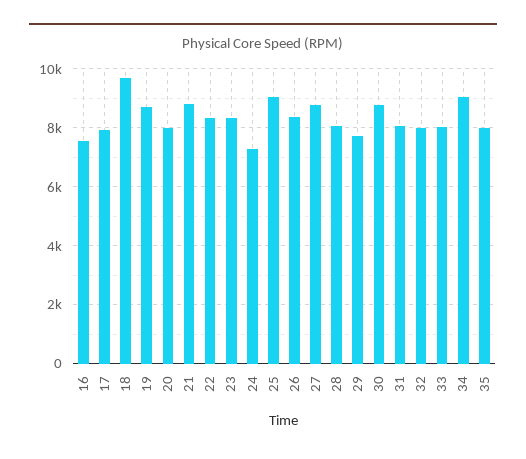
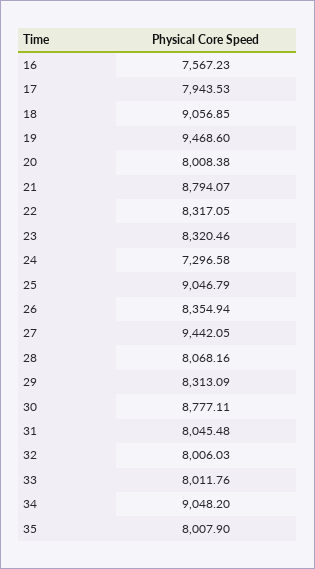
18: 9750 -> 9056.85
19: 8750 -> 9468.6
27: 8750 -> 9442.05
29: 7750 -> 8313.09

